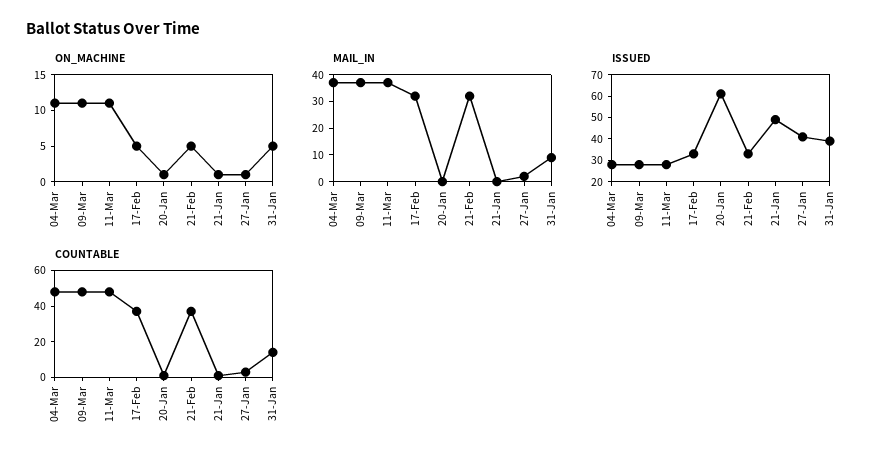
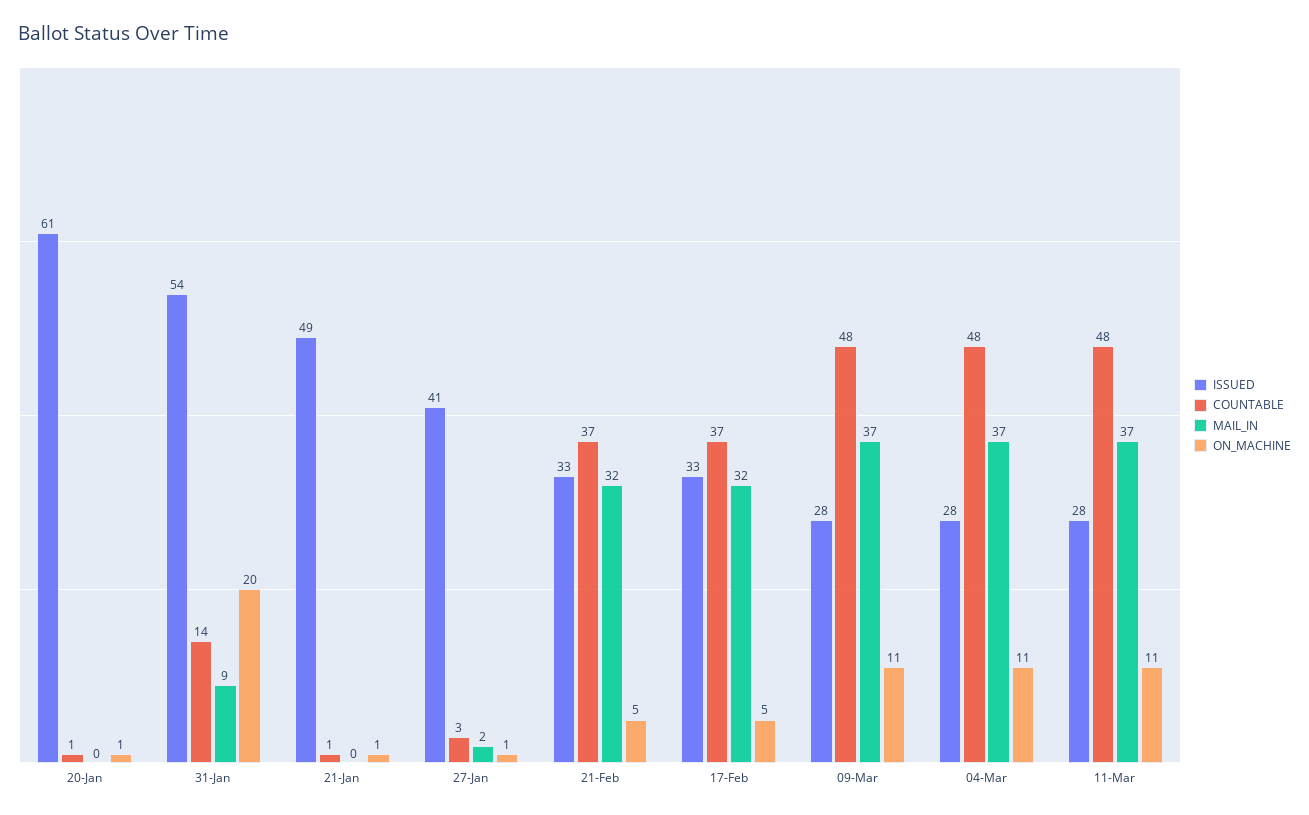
ON_MACHINE, 31-Jan: 5 -> 20
ISSUED, 31-Jan: 40 -> 54

